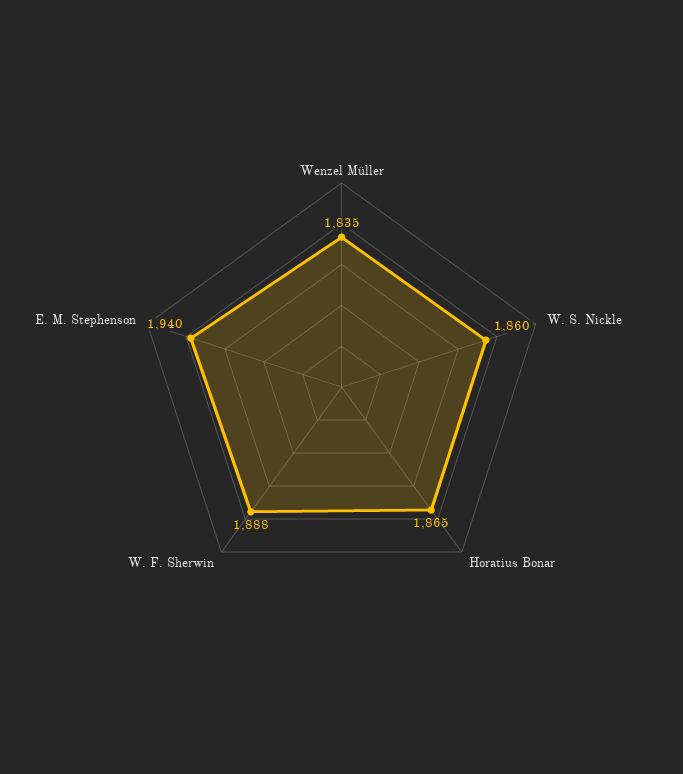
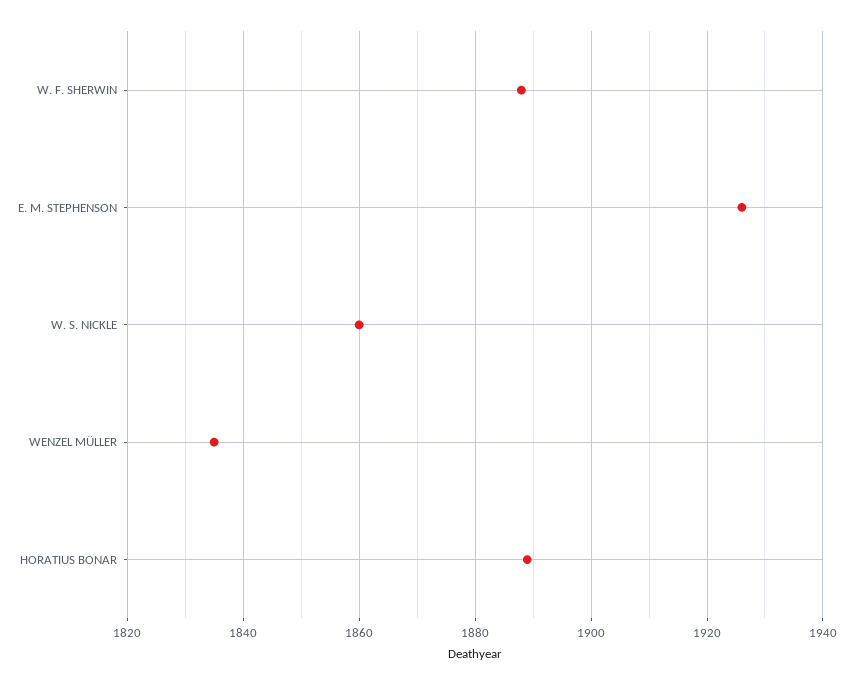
Horatius Bonar: 1865 -> 1890
E. M. Stephenson: 1940 -> 1925

